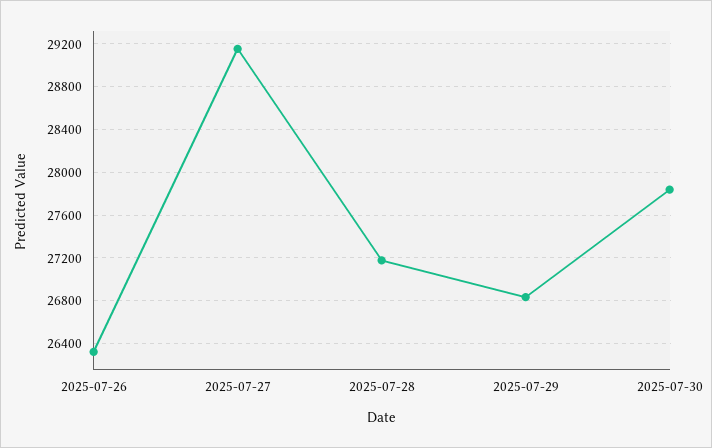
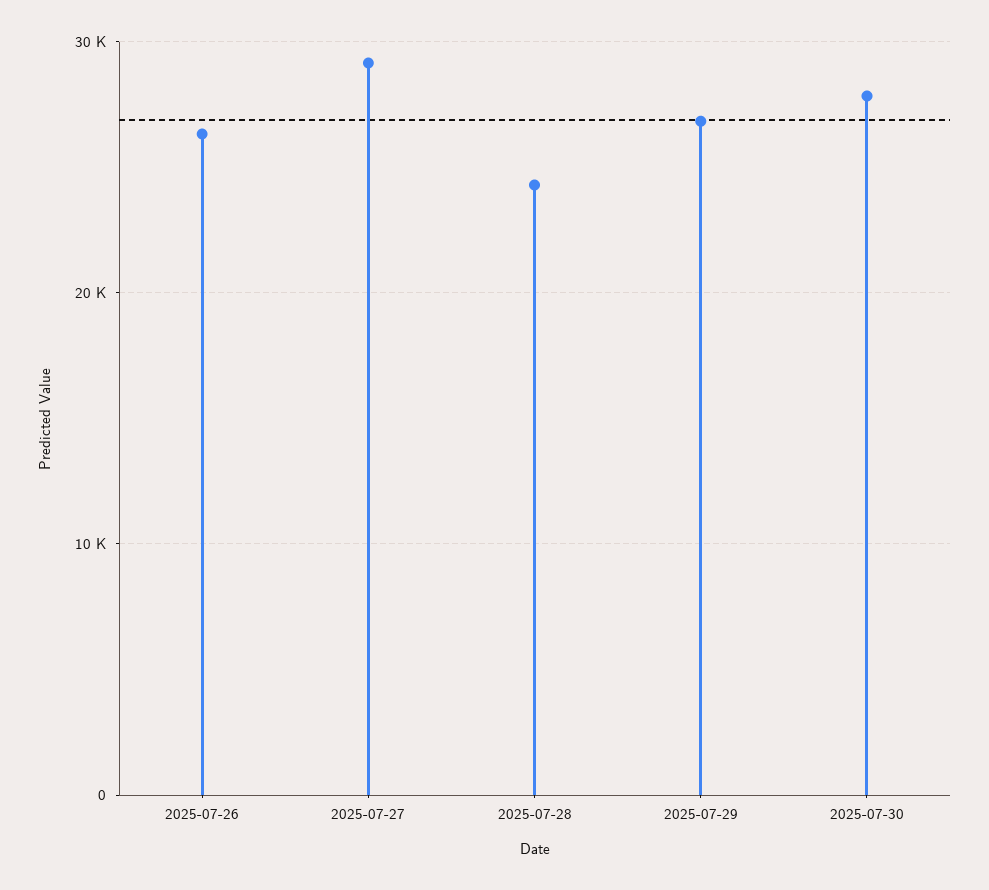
2025-07-28: 27200 -> 24000

